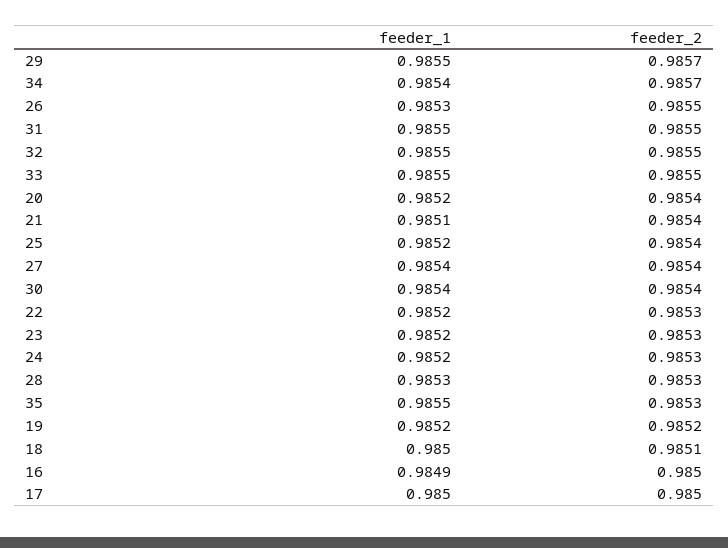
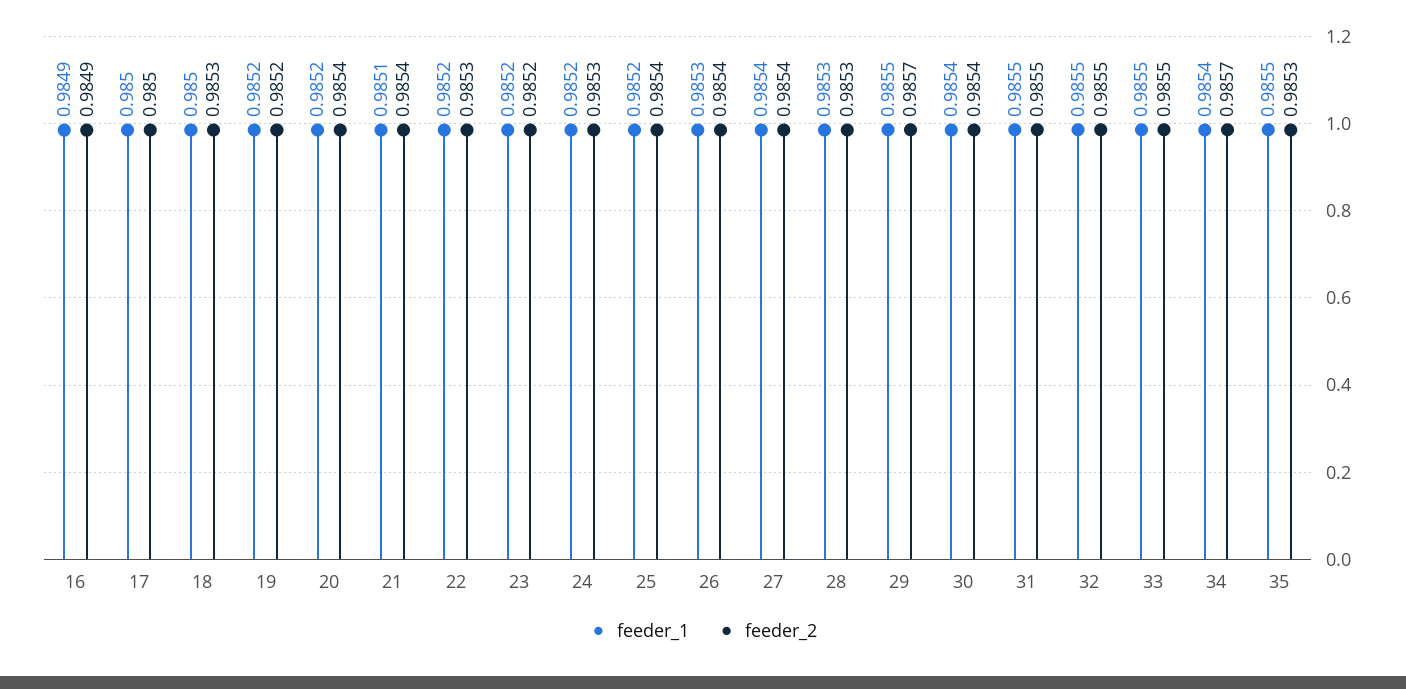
feeder_2, 26: 0.9855 -> 0.9854
feeder_2, 23: 0.9853 -> 0.9852
feeder_2, 18: 0.9851 -> 0.9853
feeder_2, 16: 0.985 -> 0.9849

